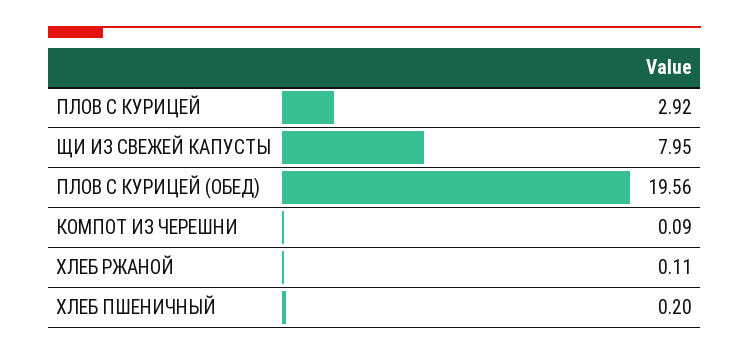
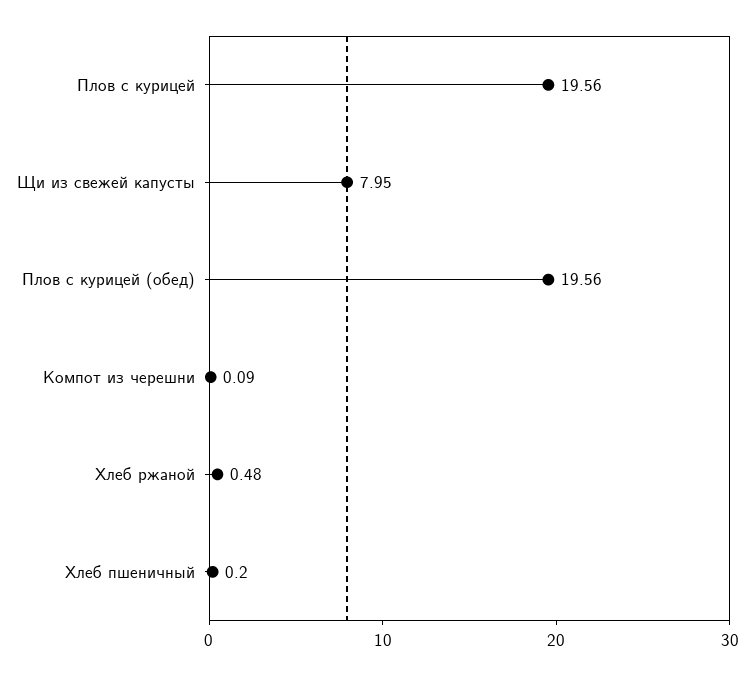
ПЛОВ С КУРИЦЕЙ: 2.92 -> 19.56
ХЛЕБ РЖАНОЙ: 0.11 -> 0.48

